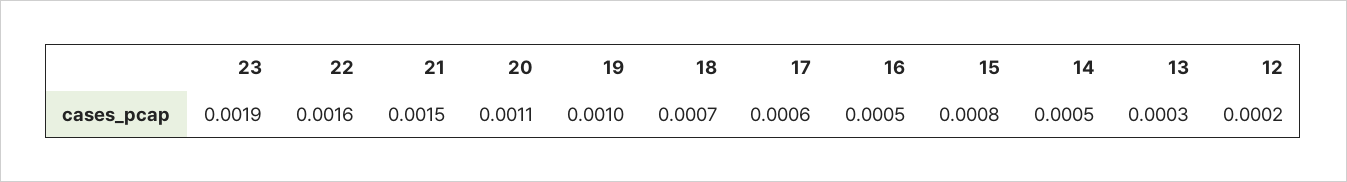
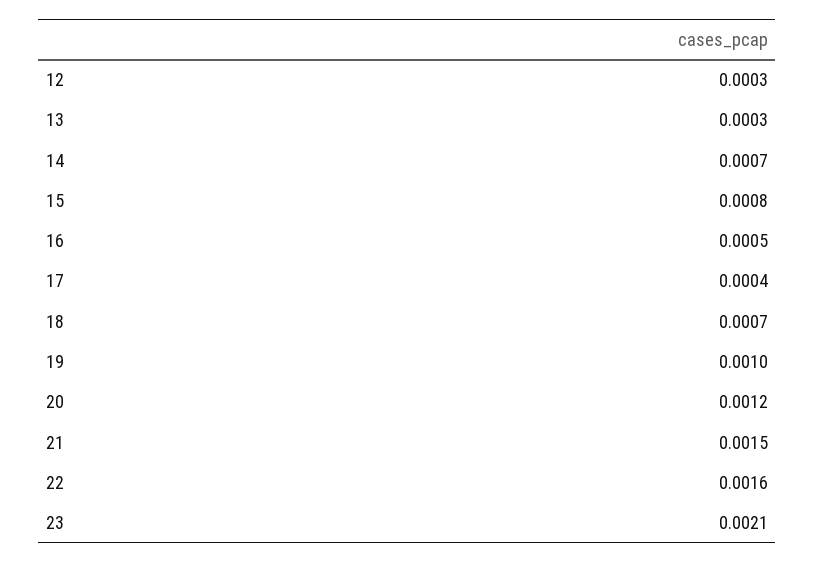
23: 0.0019 -> 0.0021
20: 0.0011 -> 0.0012
17: 0.0006 -> 0.0004
14: 0.0005 -> 0.0007
12: 0.0002 -> 0.0003

